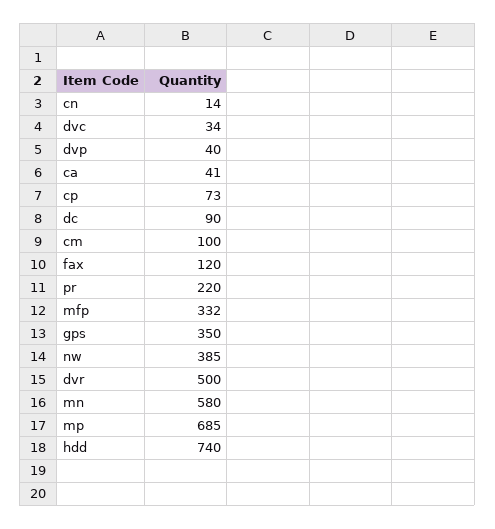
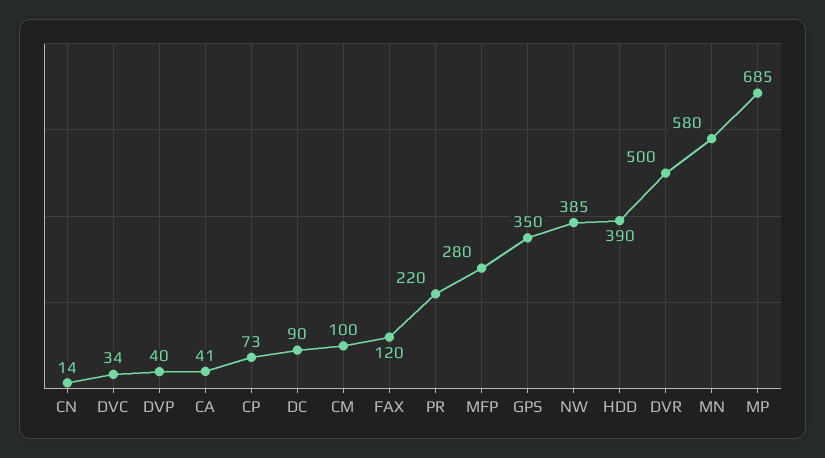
mfp: 332 -> 280
hdd: 740 -> 390

